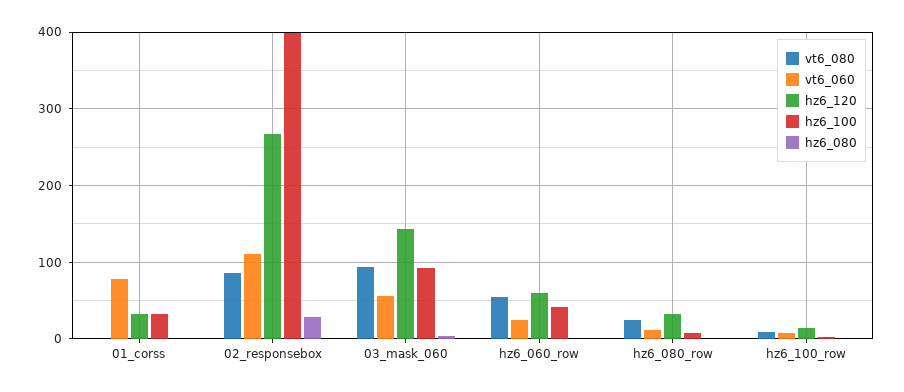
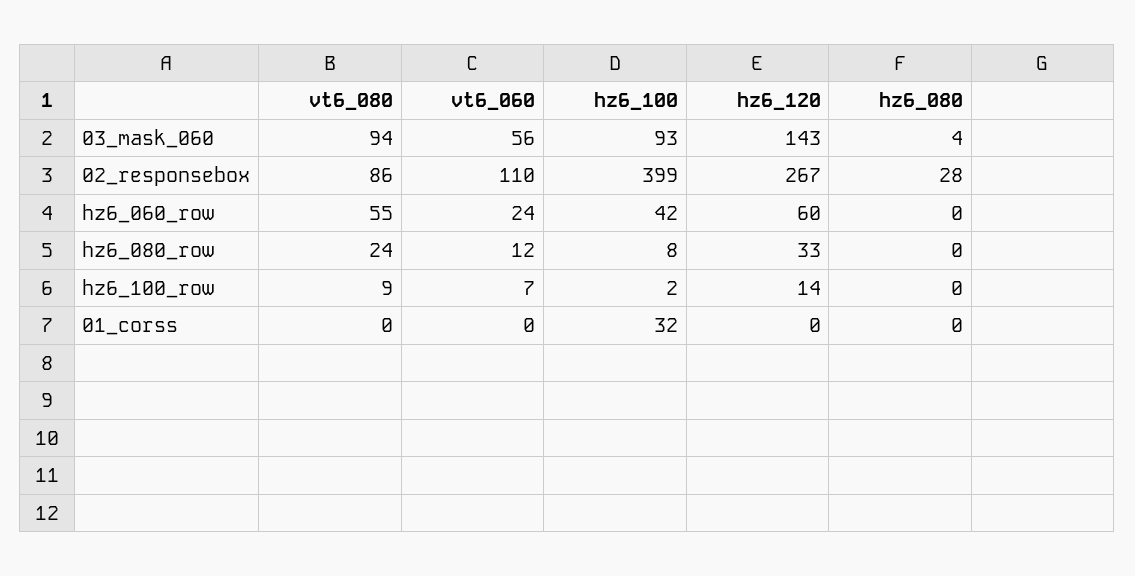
vt6_060, 01_corss: 80 -> 0
hz6_120, 01_corss: 30 -> 0

